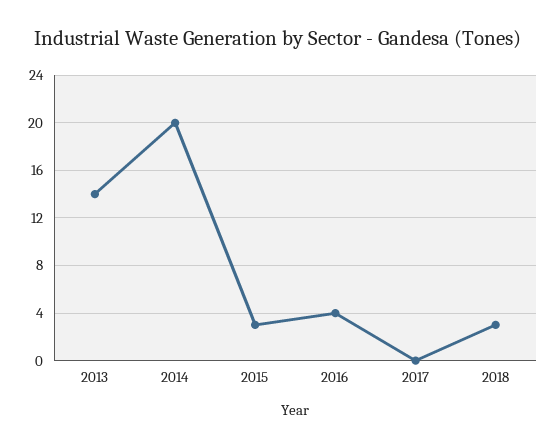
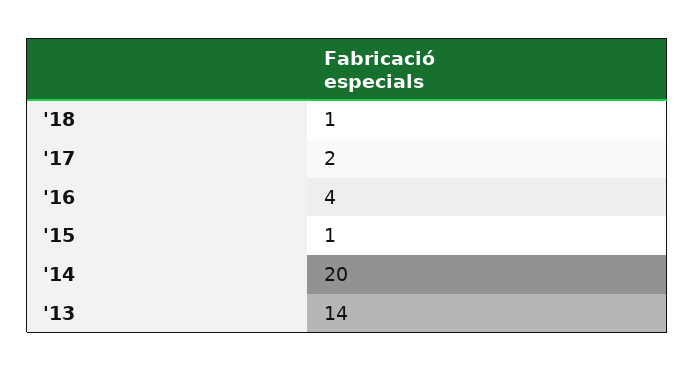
2015: 3 -> 1
2017: 0 -> 2
2018: 3 -> 1

